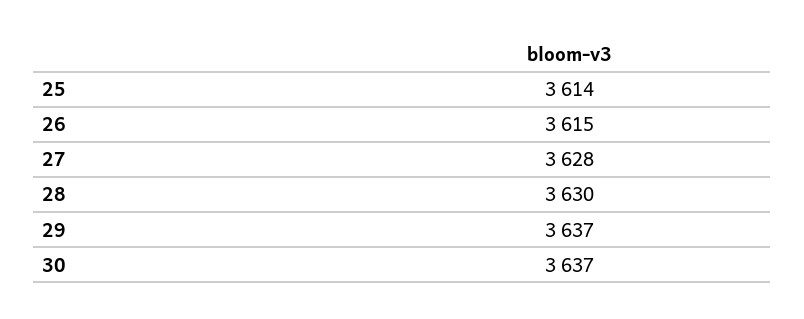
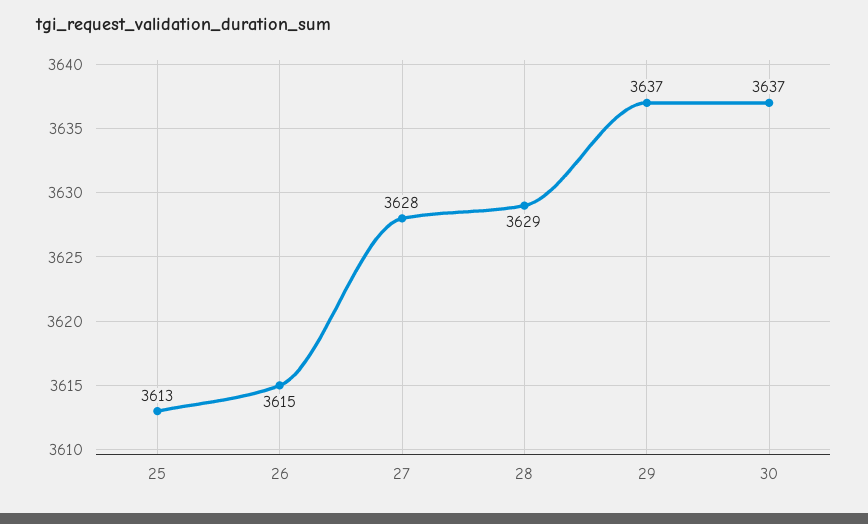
25: 3614 -> 3613
28: 3630 -> 3629

